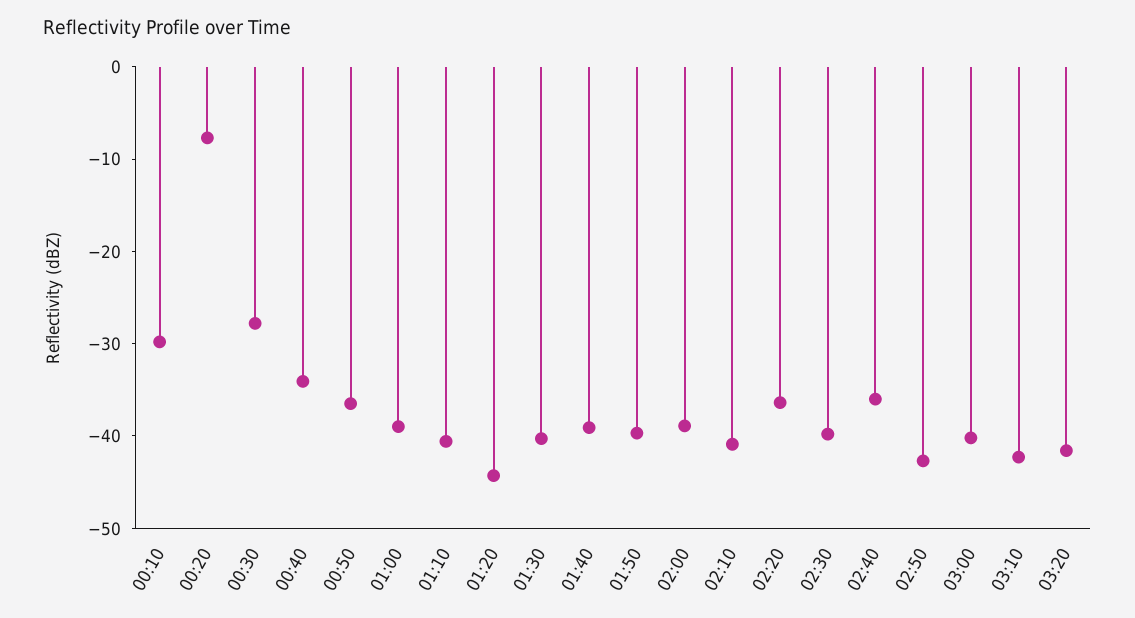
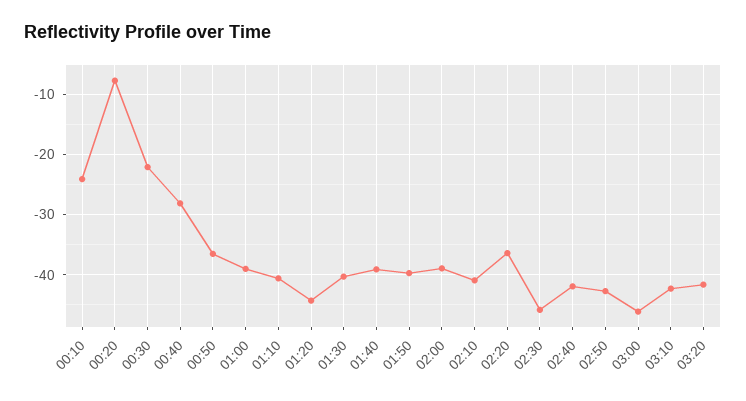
00:10: -30 -> -24
00:30: -28 -> -22
00:40: -34 -> -28
02:30: -40 -> -46
02:40: -36 -> -42
03:00: -40 -> -46

